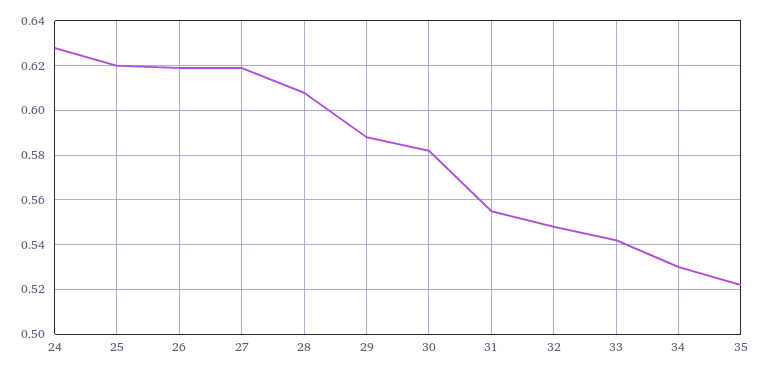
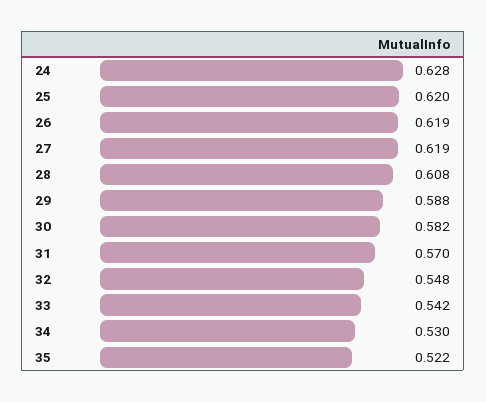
31: 0.555 -> 0.57

